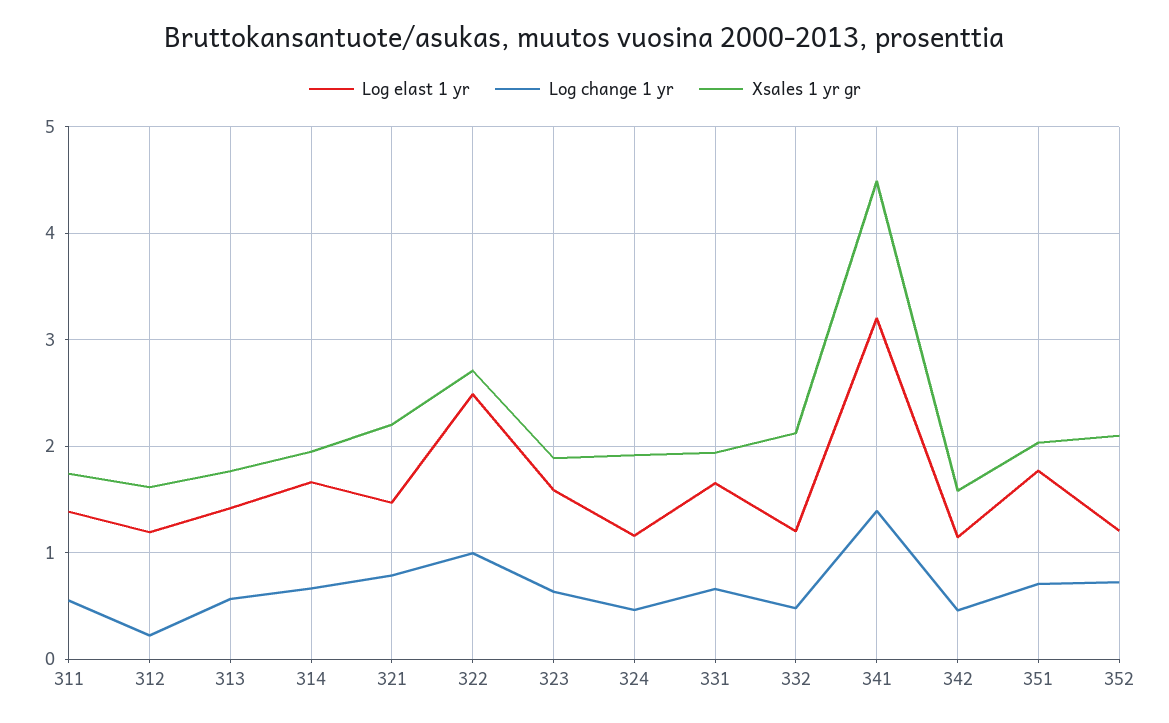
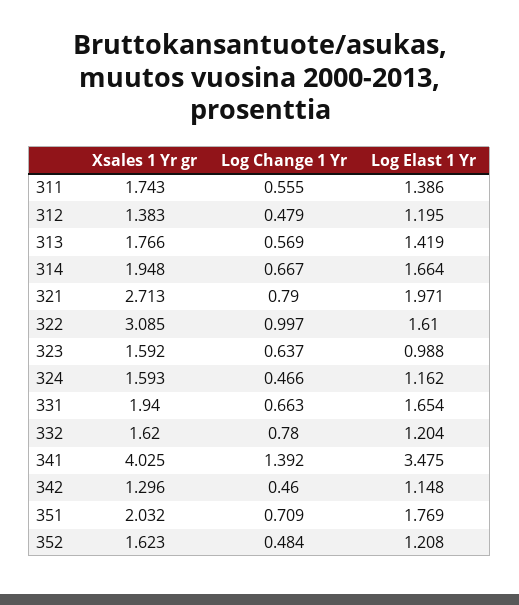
Log change 1 yr, 312: 0.2 -> 0.479
Xsales 1 yr gr, 312: 1.6 -> 1.383
Log elast 1 yr, 321: 1.5 -> 1.971
Xsales 1 yr gr, 321: 2.2 -> 2.713
Log elast 1 yr, 322: 2.5 -> 1.61
Xsales 1 yr gr, 322: 2.7 -> 3.085
Log elast 1 yr, 323: 1.6 -> 0.988
Xsales 1 yr gr, 323: 1.9 -> 1.592
Xsales 1 yr gr, 324: 1.9 -> 1.593
Log change 1 yr, 332: 0.5 -> 0.78
Xsales 1 yr gr, 332: 2.1 -> 1.62
Log elast 1 yr, 341: 3.2 -> 3.475
Xsales 1 yr gr, 341: 4.5 -> 4.025
Xsales 1 yr gr, 342: 1.6 -> 1.296
Log change 1 yr, 352: 0.7 -> 0.484
Xsales 1 yr gr, 352: 2.1 -> 1.623

